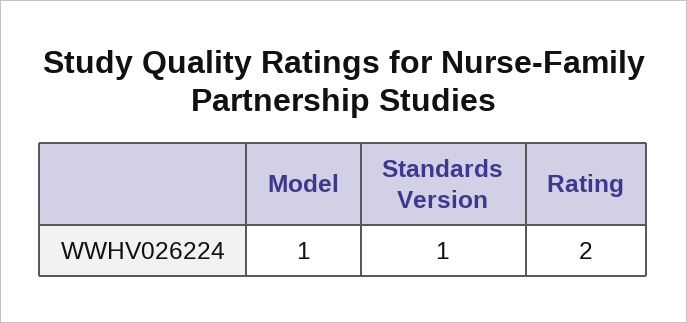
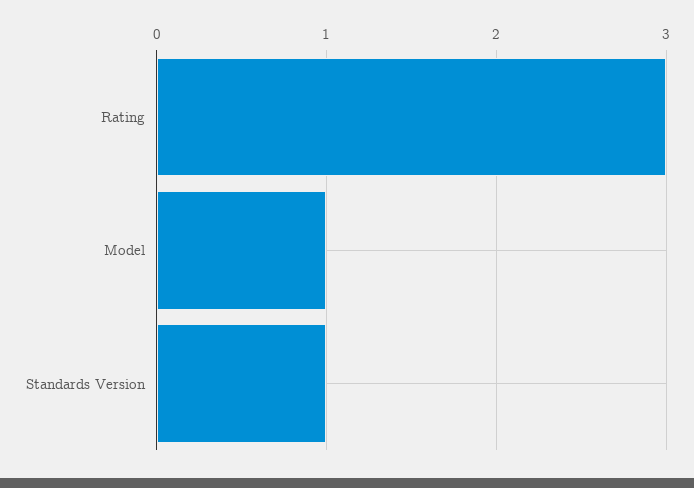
Rating: 2 -> 3

